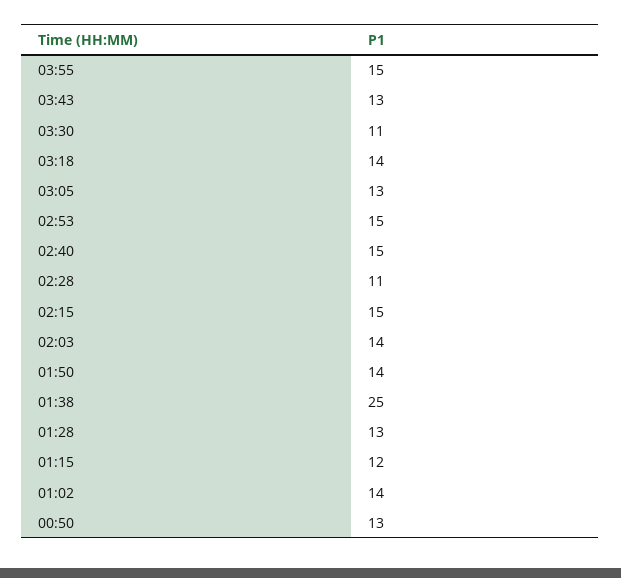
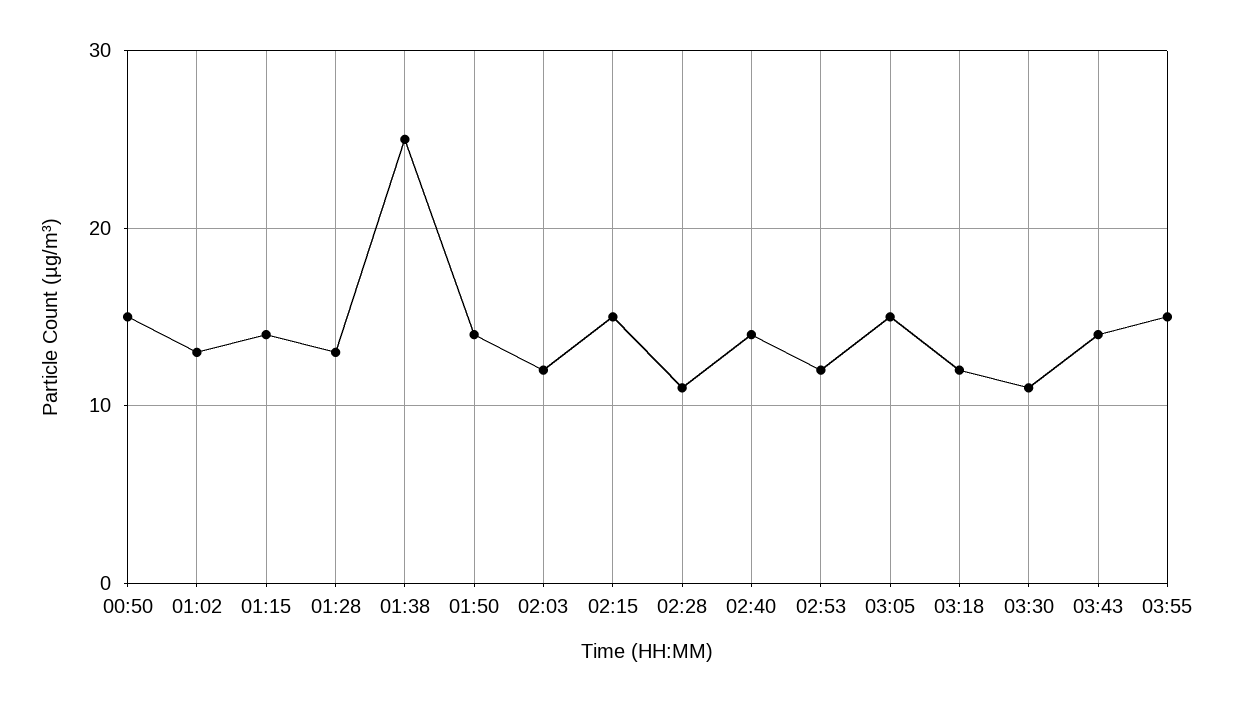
03:43: 13 -> 14
03:18: 14 -> 12
03:05: 13 -> 15
02:53: 15 -> 12
02:40: 15 -> 14
02:03: 14 -> 12
01:15: 12 -> 14
01:02: 14 -> 13
00:50: 13 -> 15

